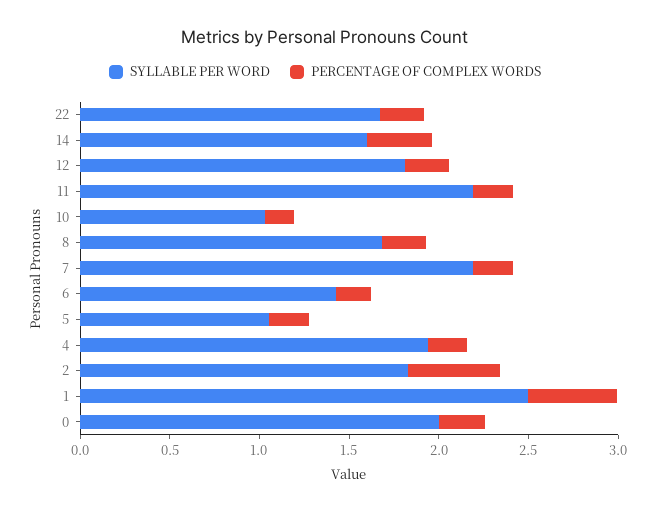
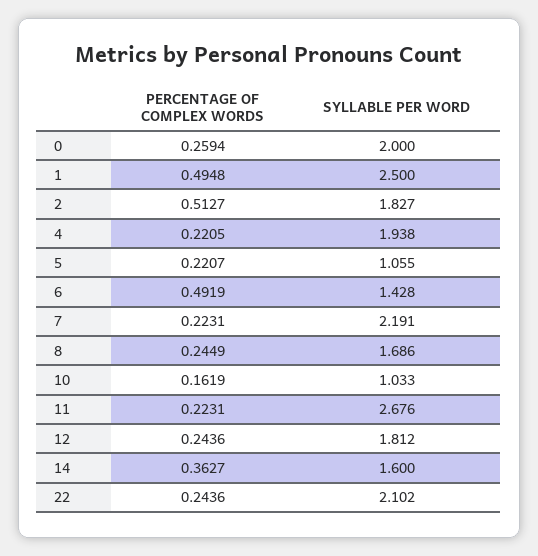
SYLLABLE PER WORD, 22: 1.7 -> 2.102
SYLLABLE PER WORD, 11: 2.2 -> 2.676
PERCENTAGE OF COMPLEX WORDS, 6: 0.2 -> 0.4919

